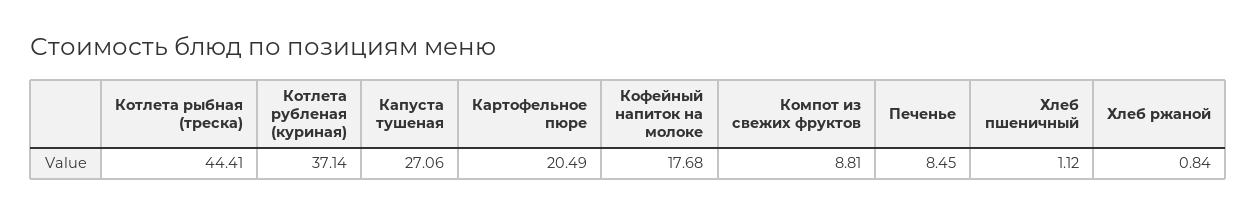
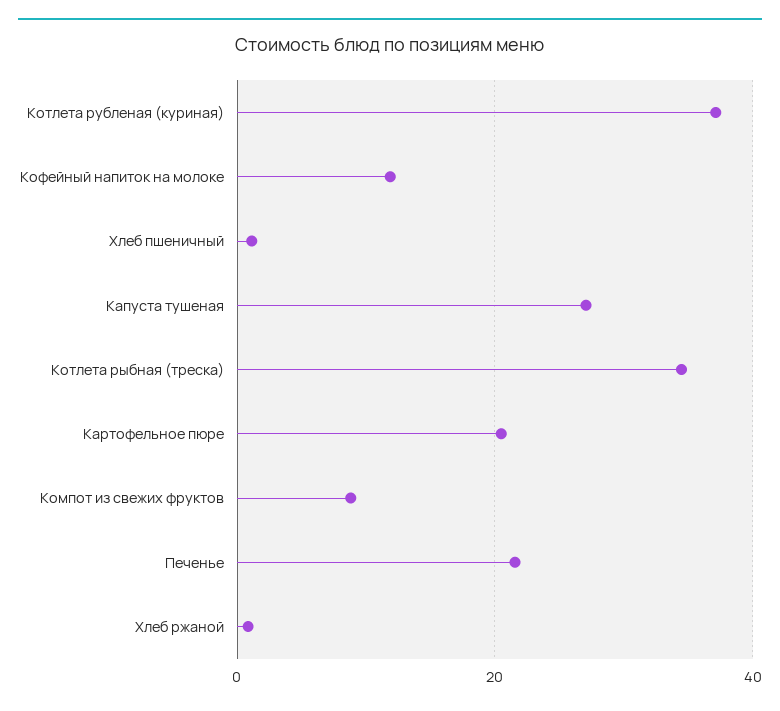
Котлета рыбная (треска): 44.41 -> 34
Кофейный напиток на молоке: 17.68 -> 12
Печенье: 8.45 -> 22

